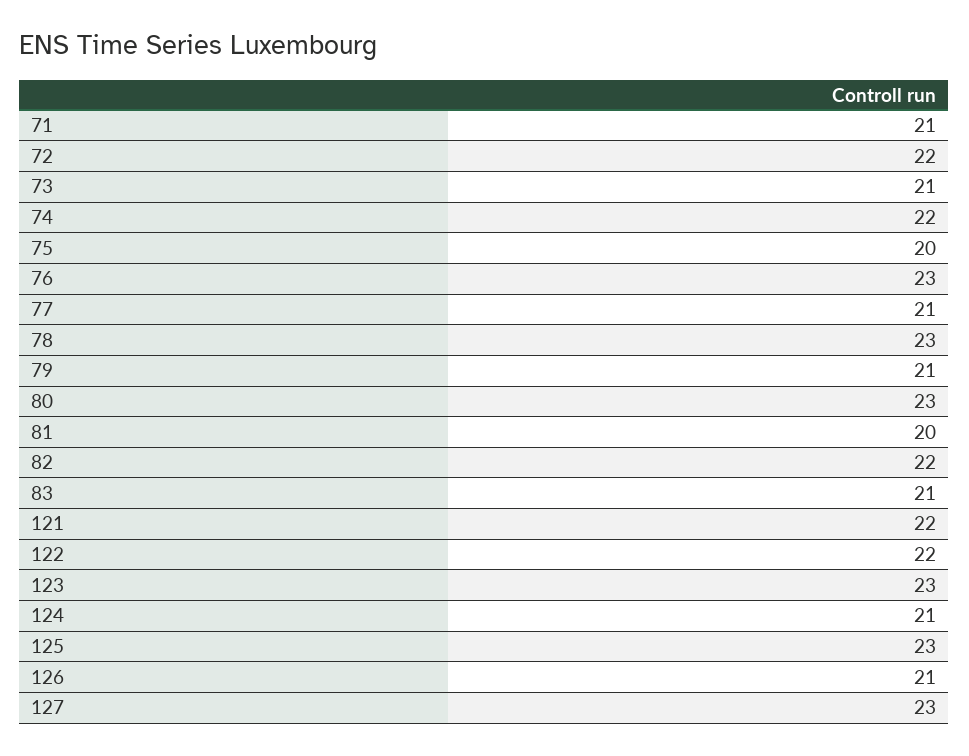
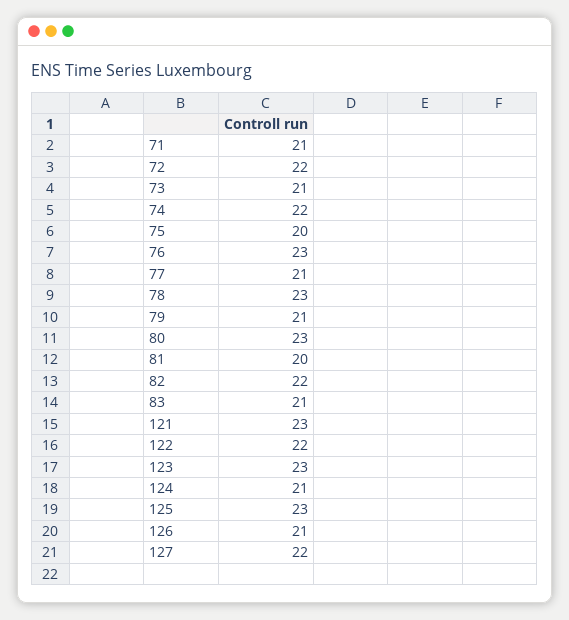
121: 22 -> 23
127: 23 -> 22

